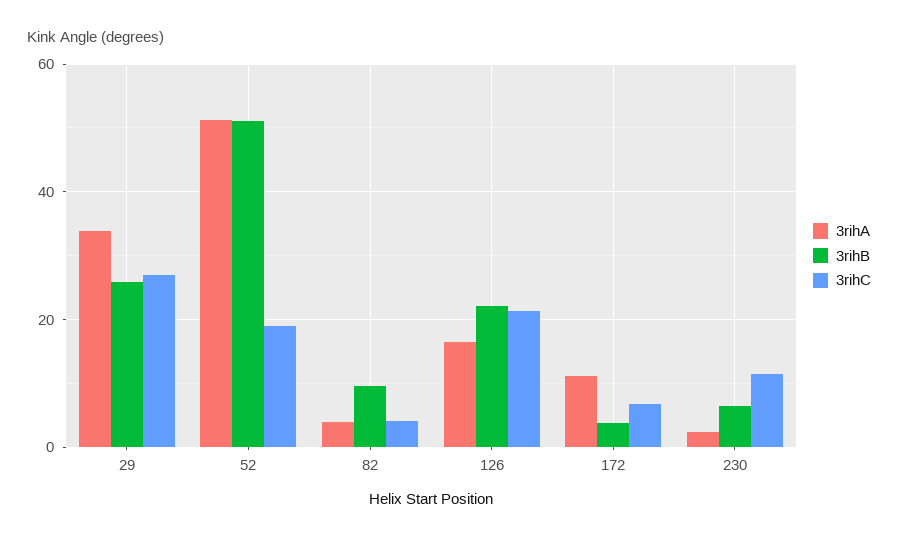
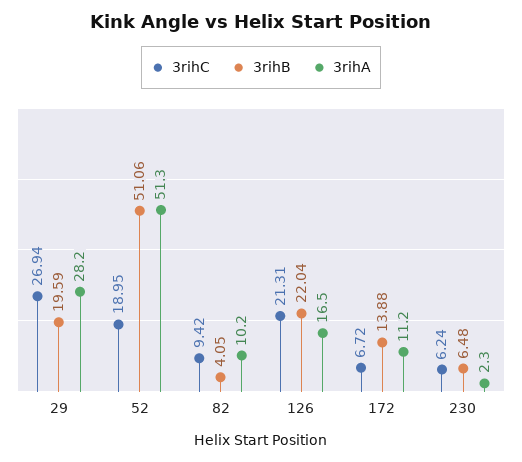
3rihA, 29: 34 -> 28.2
3rihB, 29: 26 -> 19.59
3rihA, 82: 4 -> 10.2
3rihB, 82: 10 -> 4.05
3rihC, 82: 4 -> 9.42
3rihB, 172: 4 -> 13.88
3rihC, 230: 12 -> 6.24

